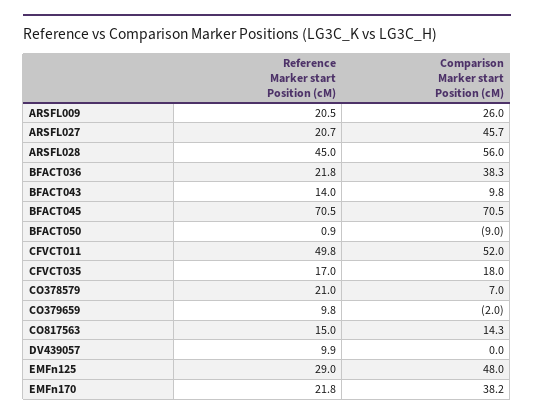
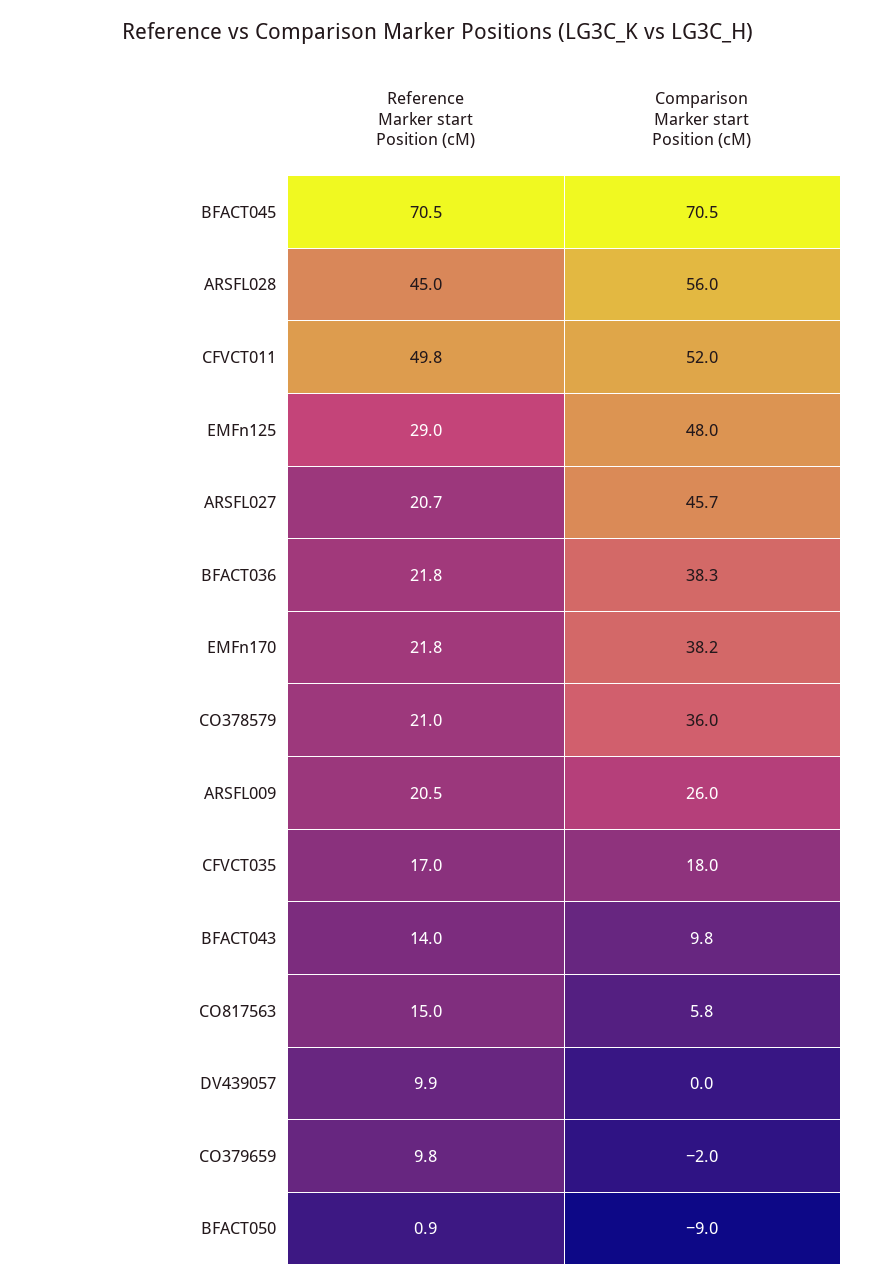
Comparison Marker start Position (cM), CO378579: 7 -> 36
Comparison Marker start Position (cM), CO817563: 14.3 -> 5.8

